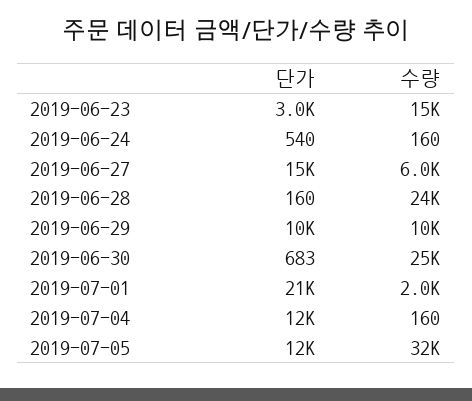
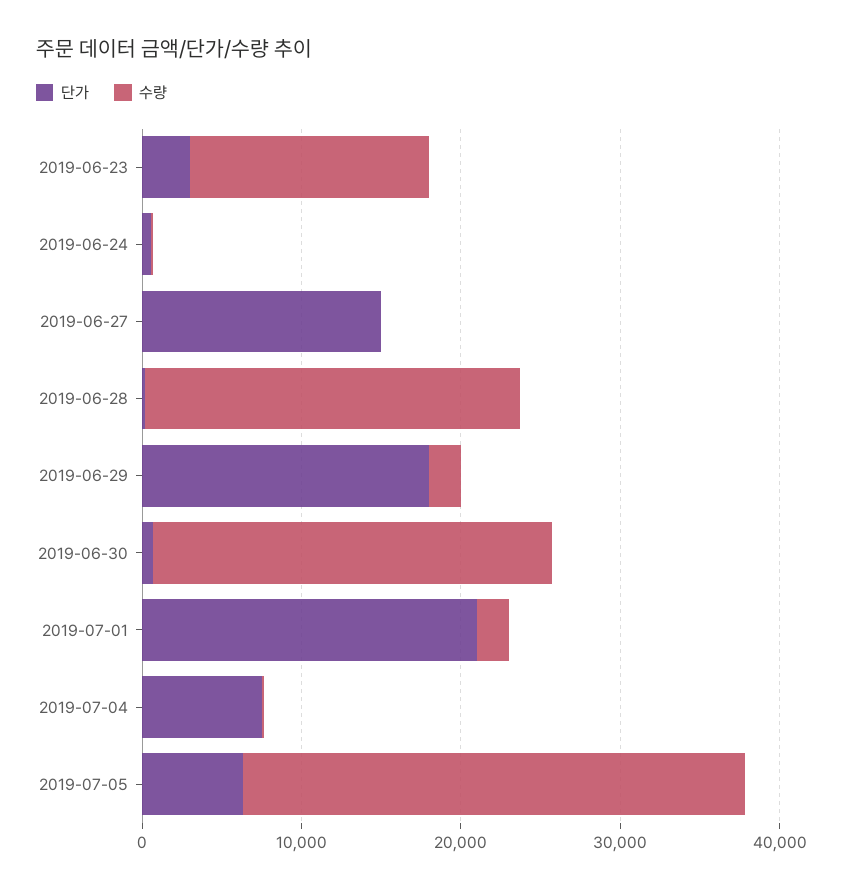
수량, 2019-06-27: 6000 -> 0
단가, 2019-06-29: 10000 -> 18000
수량, 2019-06-29: 10000 -> 2000
단가, 2019-07-04: 12000 -> 8000
단가, 2019-07-05: 12000 -> 6000

